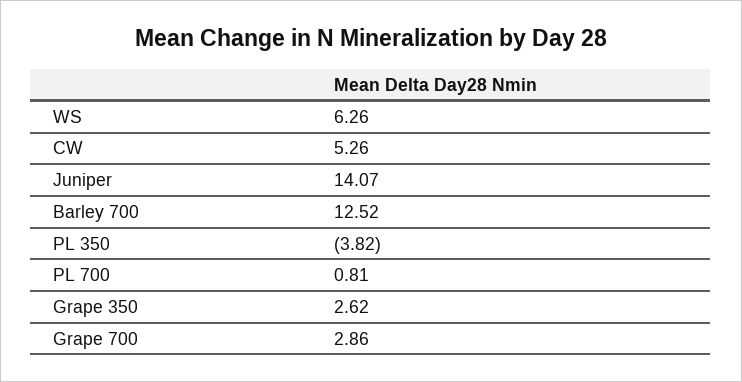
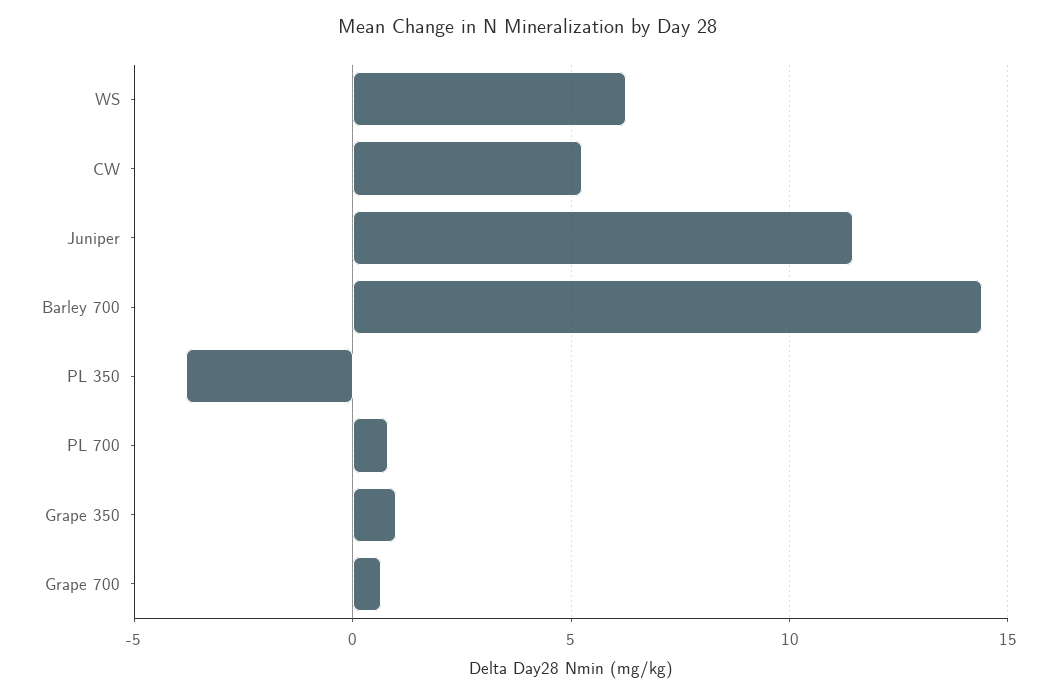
Juniper: 14.07 -> 11.5
Barley 700: 12.52 -> 14.5
Grape 350: 2.62 -> 1
Grape 700: 2.86 -> 0.5

